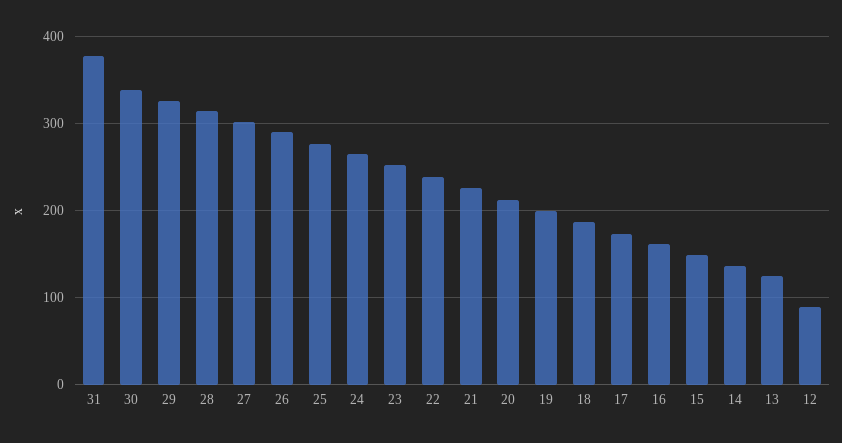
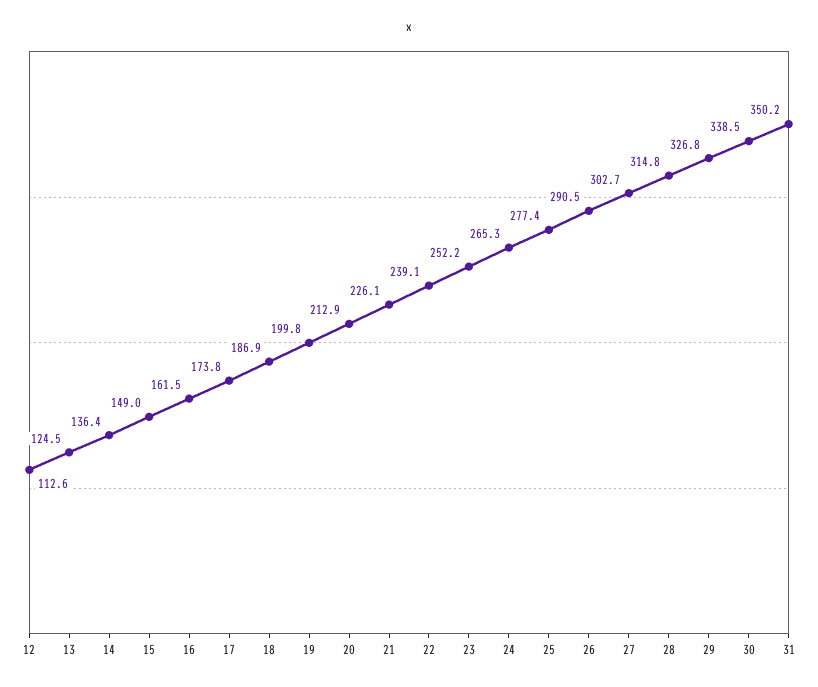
31: 380 -> 350.2
12: 90 -> 112.6

